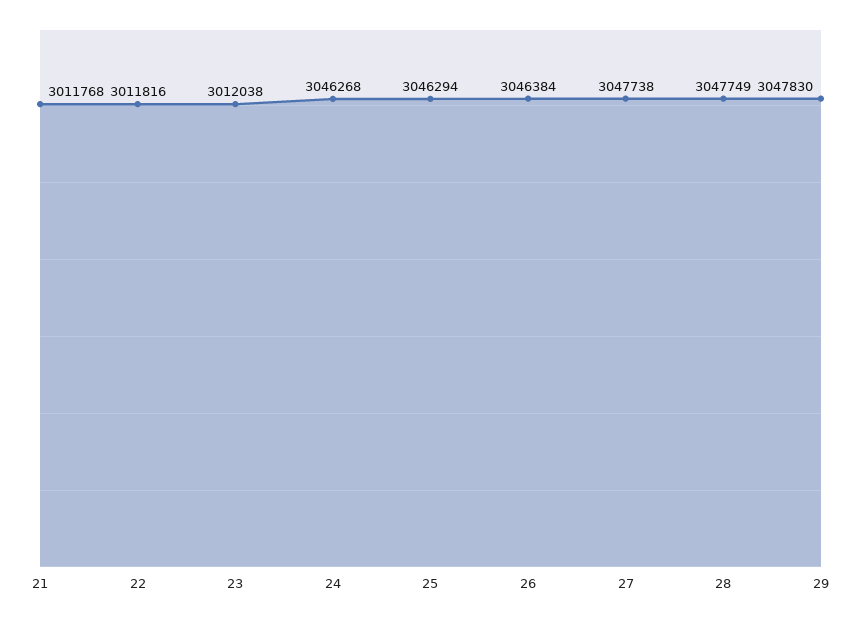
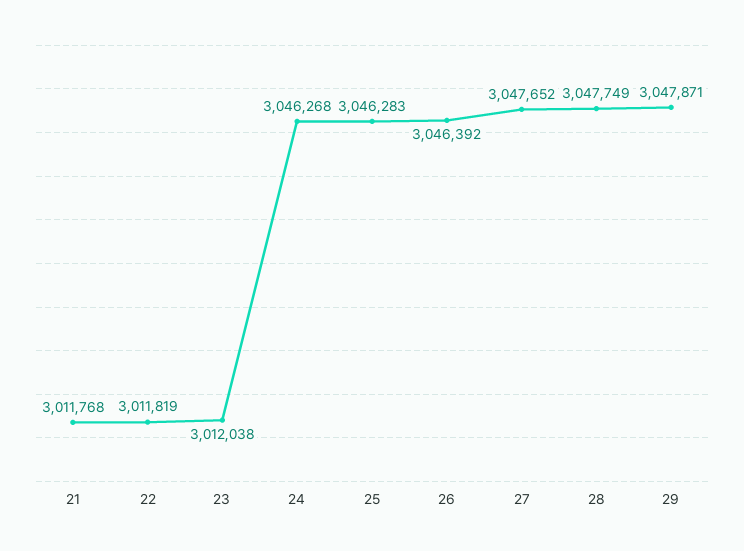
22: 3011816 -> 3011819
25: 3046294 -> 3046283
26: 3046384 -> 3046392
27: 3047738 -> 3047652
29: 3047830 -> 3047871

